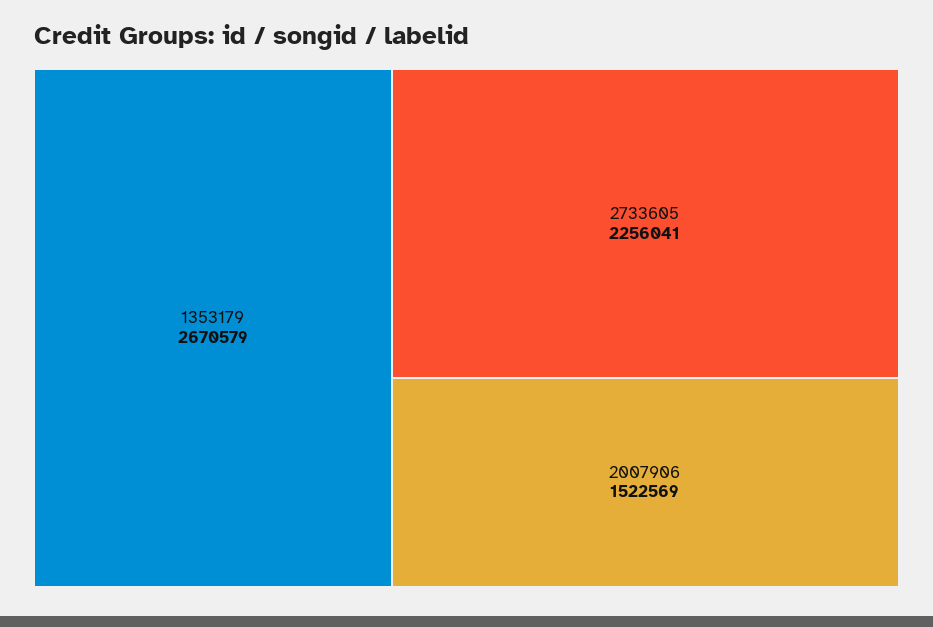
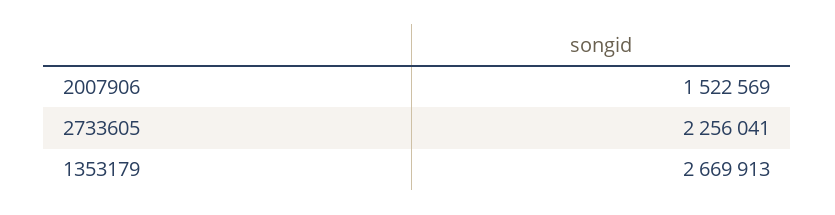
1353179: 2670579 -> 2669913

